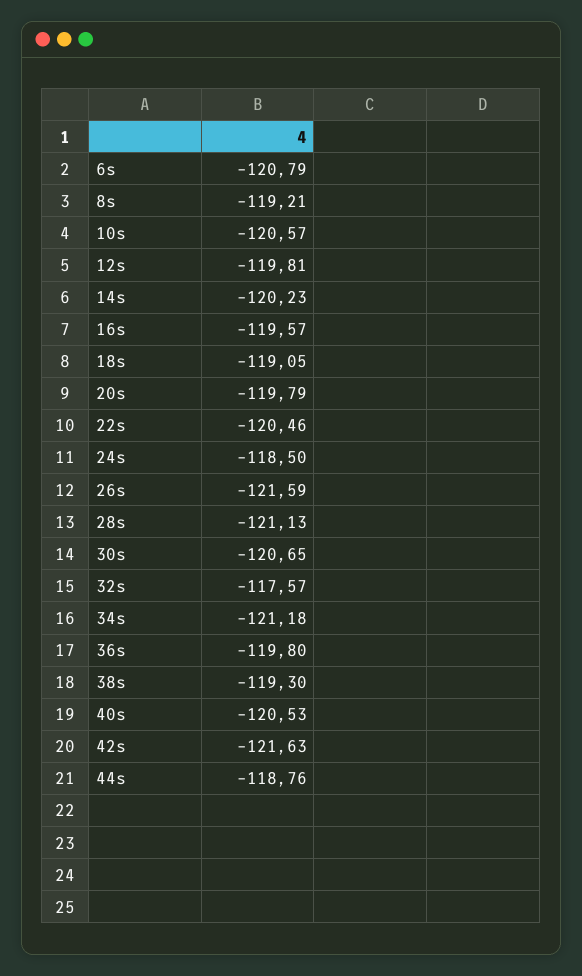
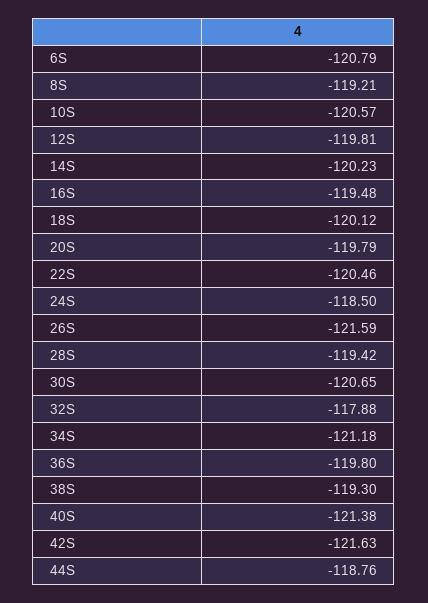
16s: -119.57 -> -119.48
18s: -119.05 -> -120.12
28s: -121.13 -> -119.42
32s: -117.57 -> -117.88
40s: -120.53 -> -121.38

